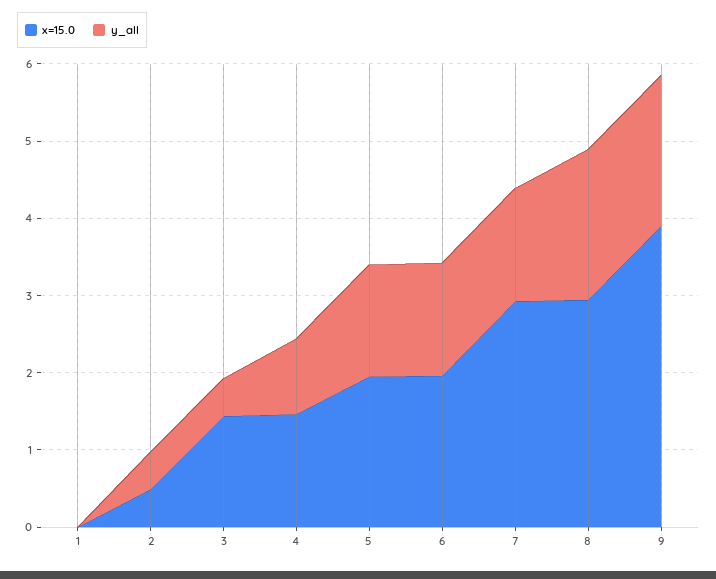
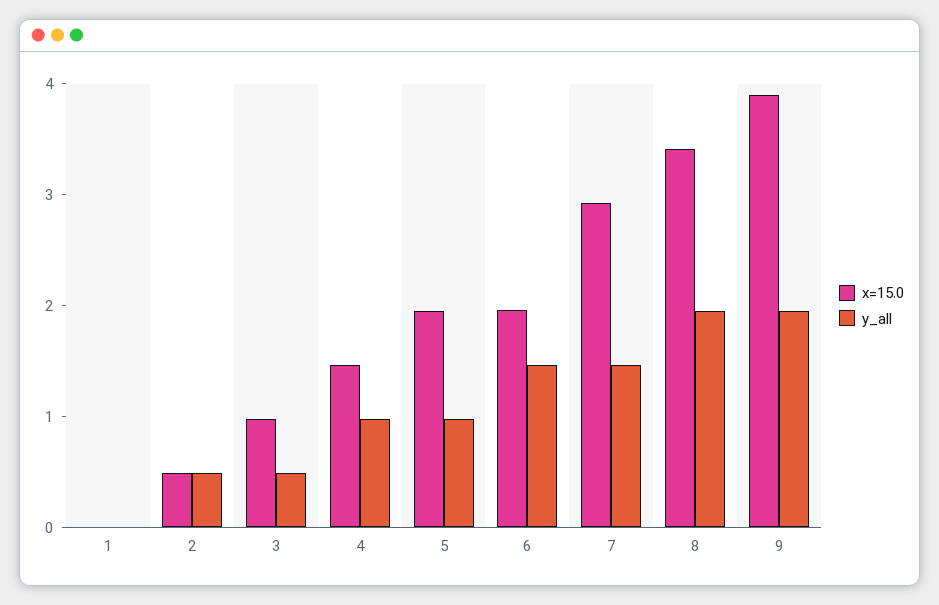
x=15.0, 3: 1.4 -> 1
y_all, 5: 1.4 -> 1
x=15.0, 8: 3 -> 3.4

